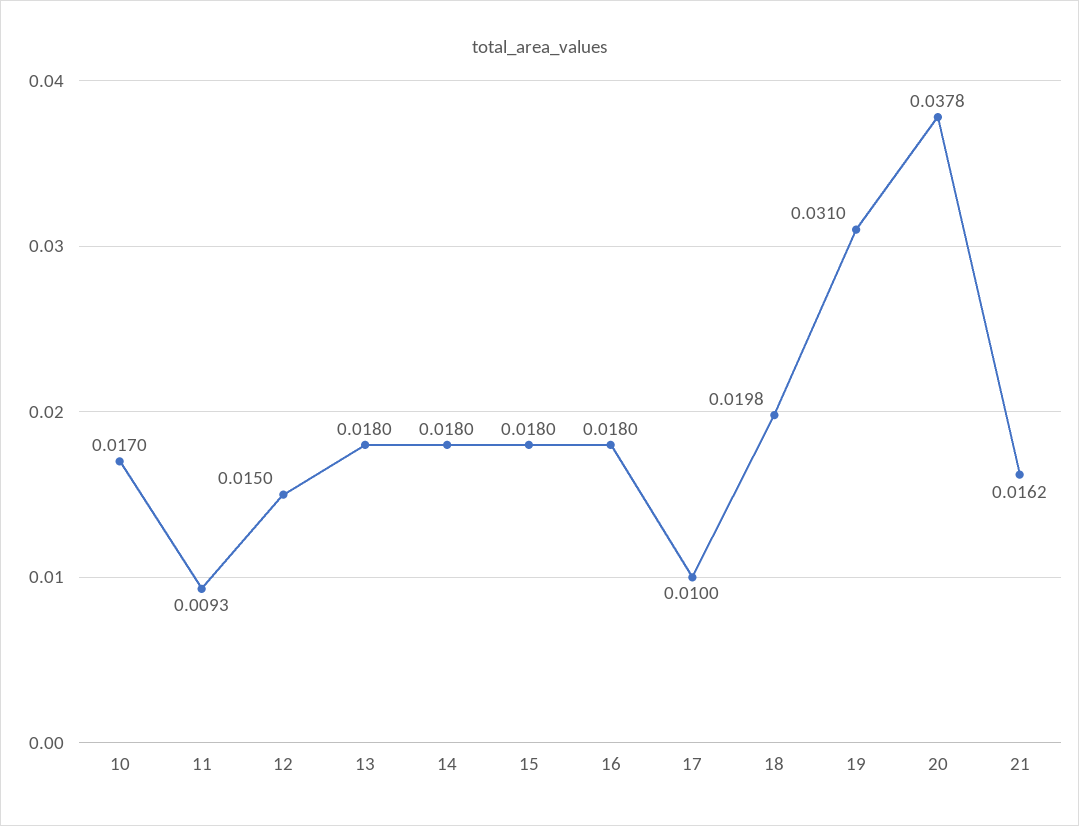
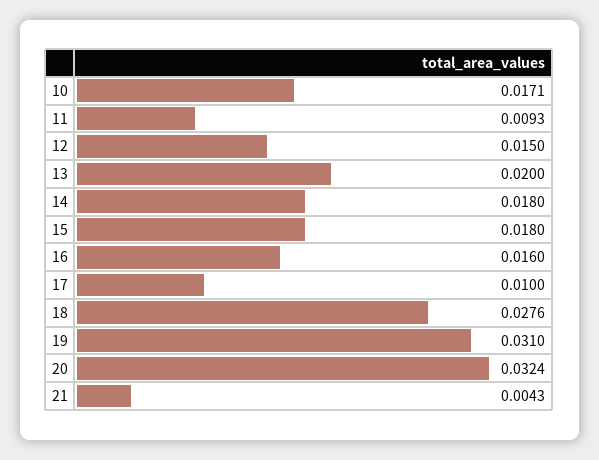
10: 0.017 -> 0.0171
13: 0.018 -> 0.02
16: 0.018 -> 0.016
18: 0.0198 -> 0.0276
20: 0.0378 -> 0.0324
21: 0.0162 -> 0.0043

